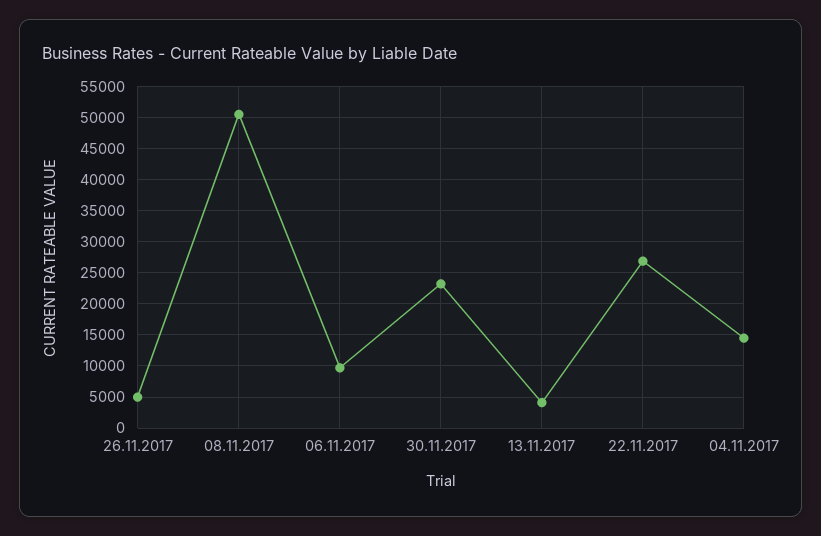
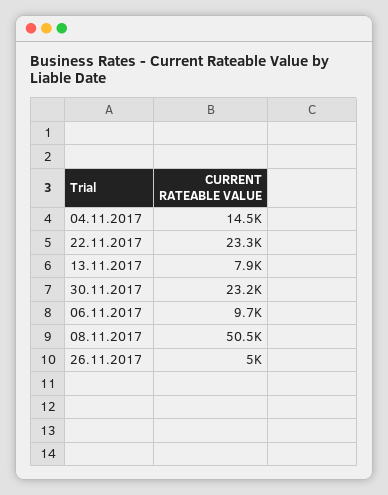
13.11.2017: 4000 -> 7900
22.11.2017: 27000 -> 23300

